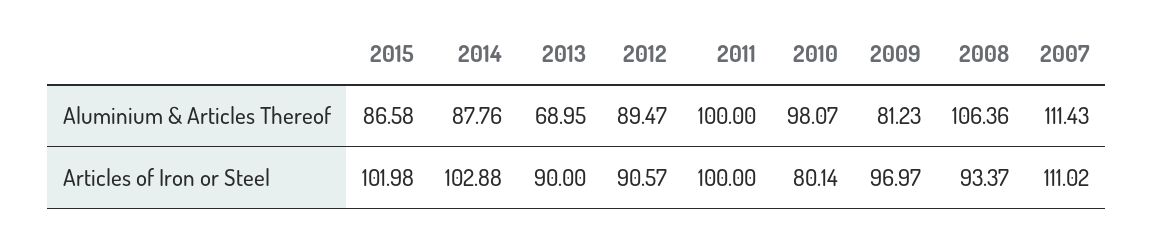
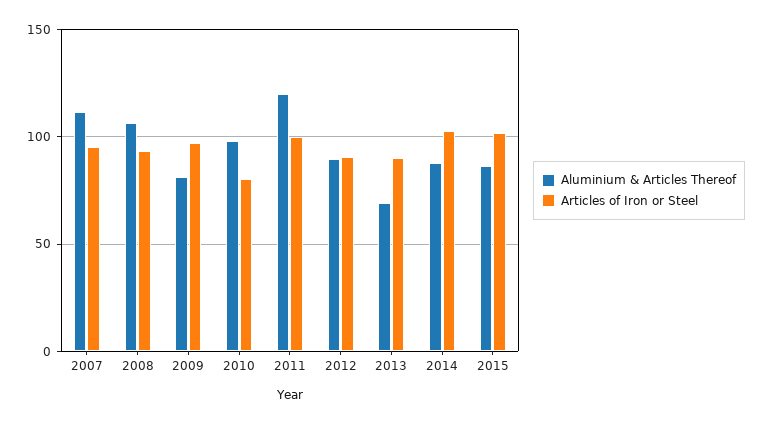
Aluminium & Articles Thereof, 2011: 100 -> 120
Articles of Iron or Steel, 2007: 111.02 -> 95

